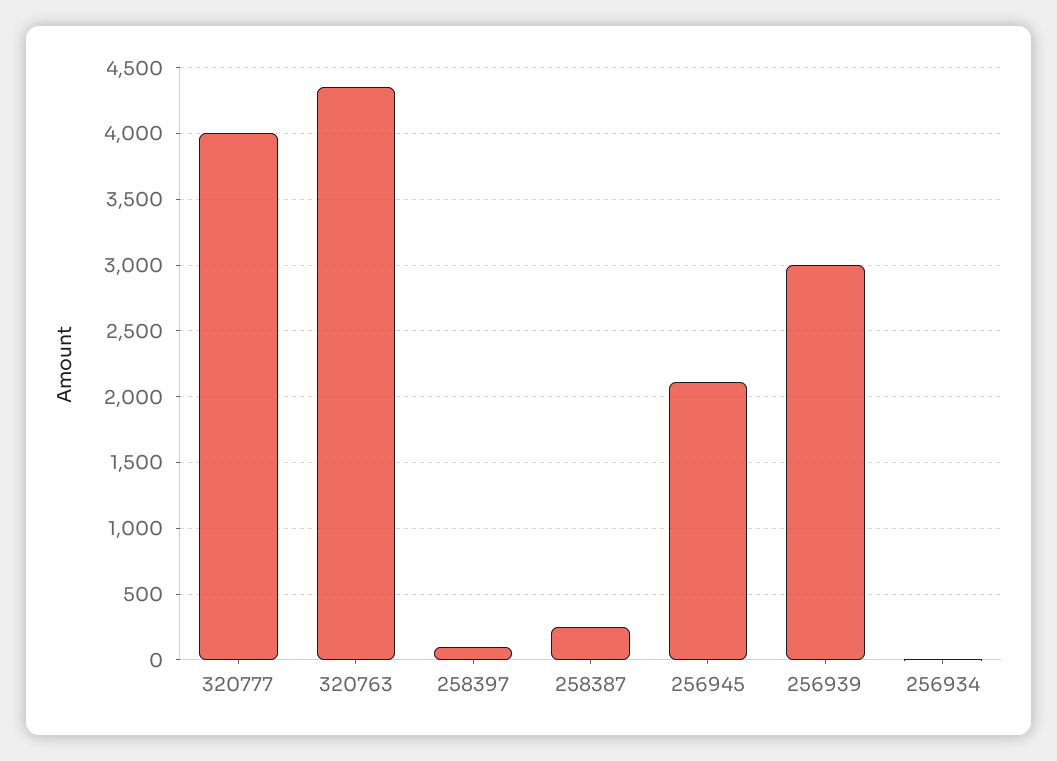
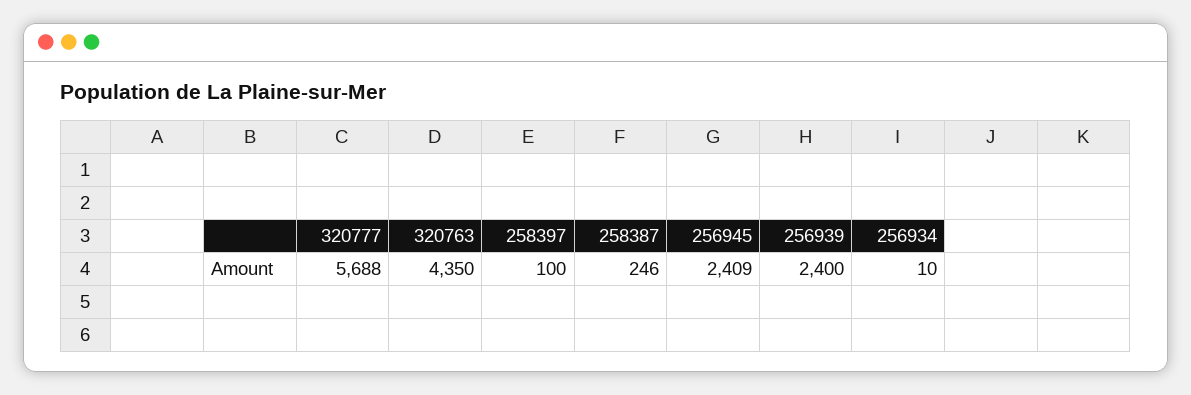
320777: 4000 -> 5688
256945: 2100 -> 2409
256939: 3000 -> 2400

